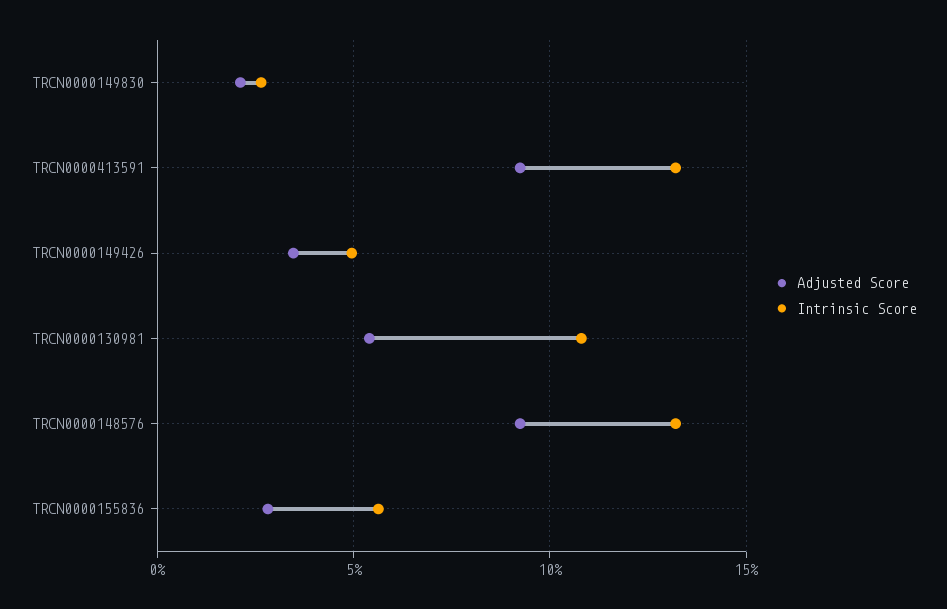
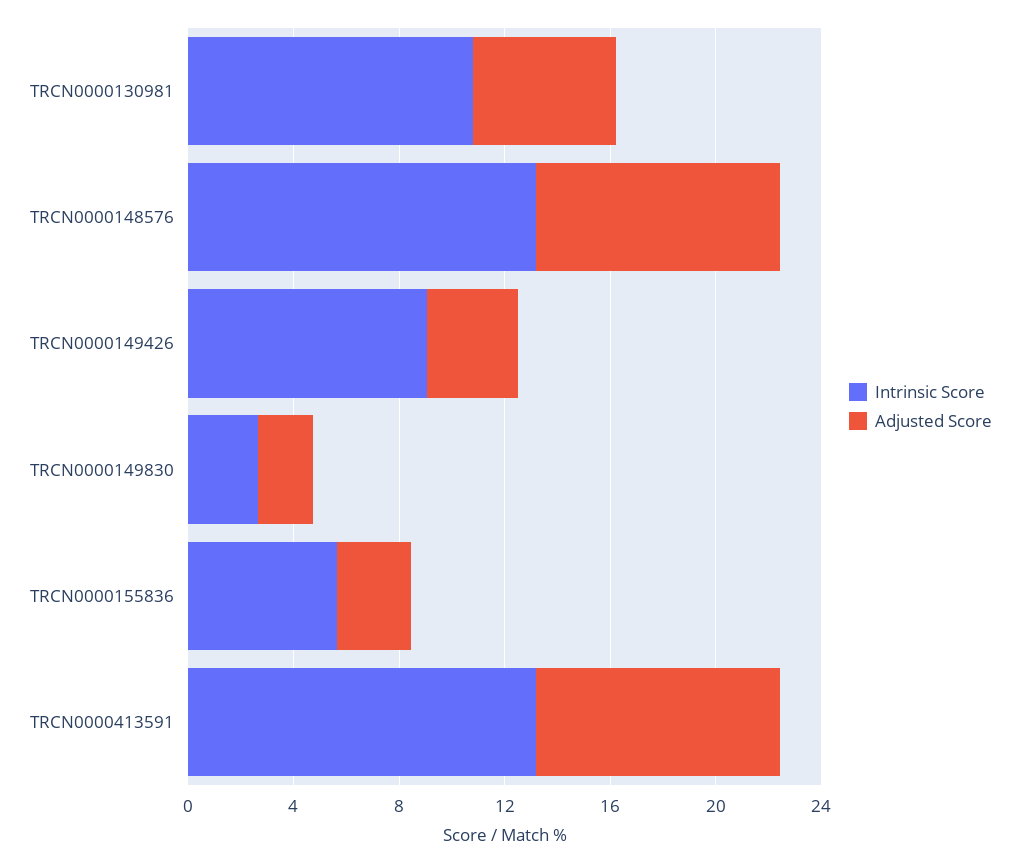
Intrinsic Score, TRCN0000149426: 5 -> 9

